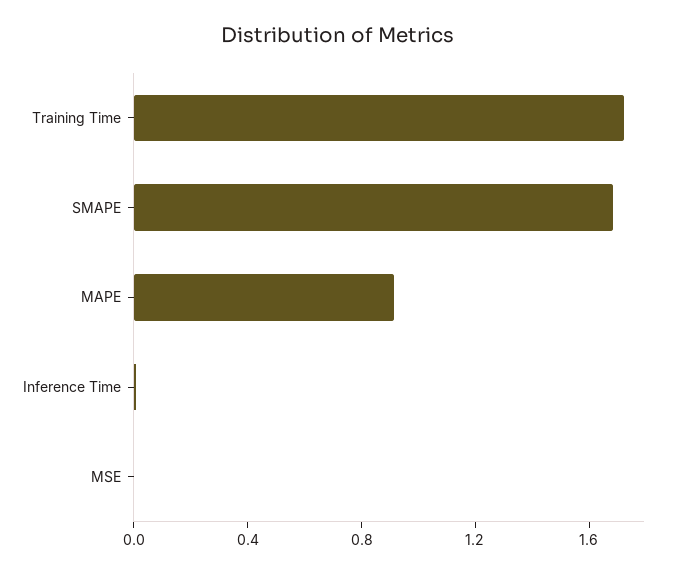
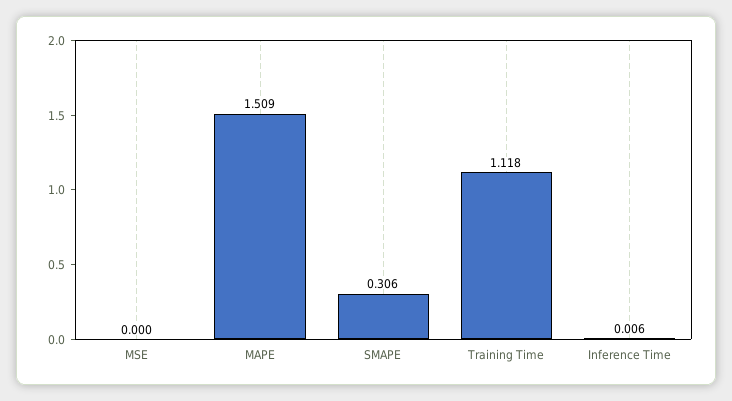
Training Time: 1.7 -> 1.118
SMAPE: 1.7 -> 0.306
MAPE: 0.9 -> 1.509

